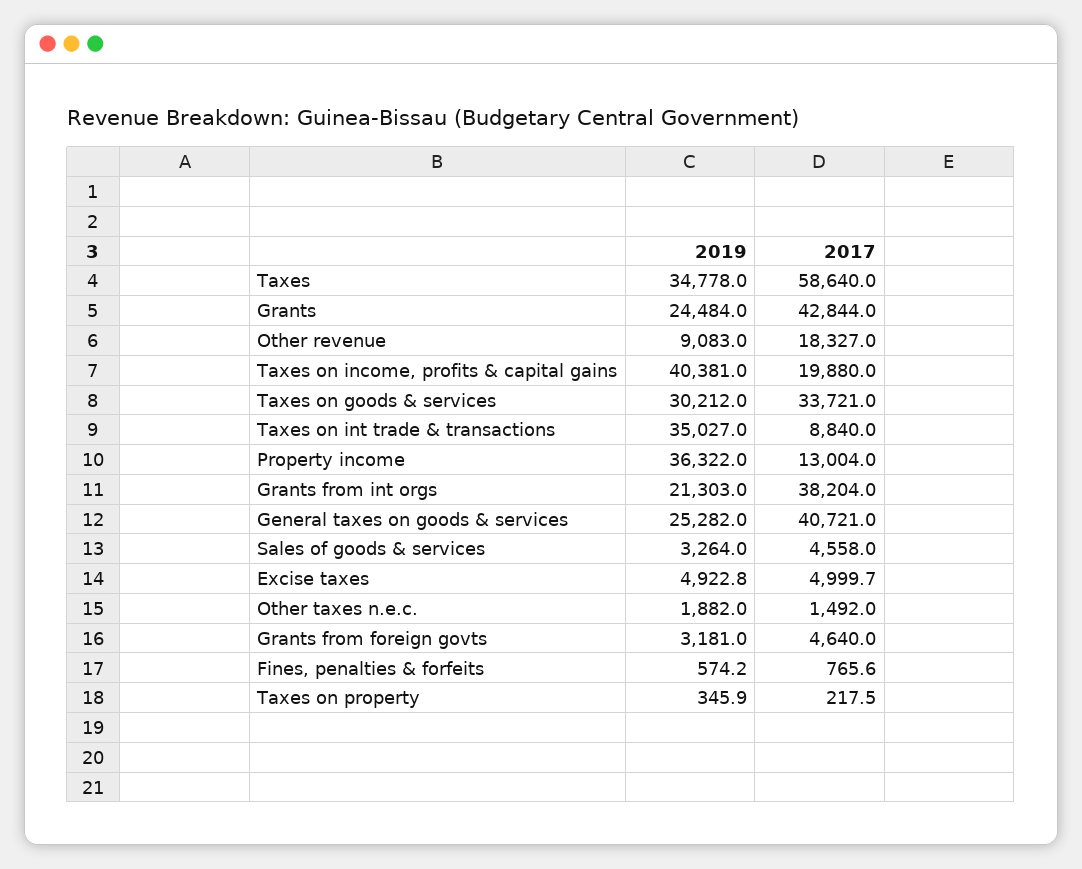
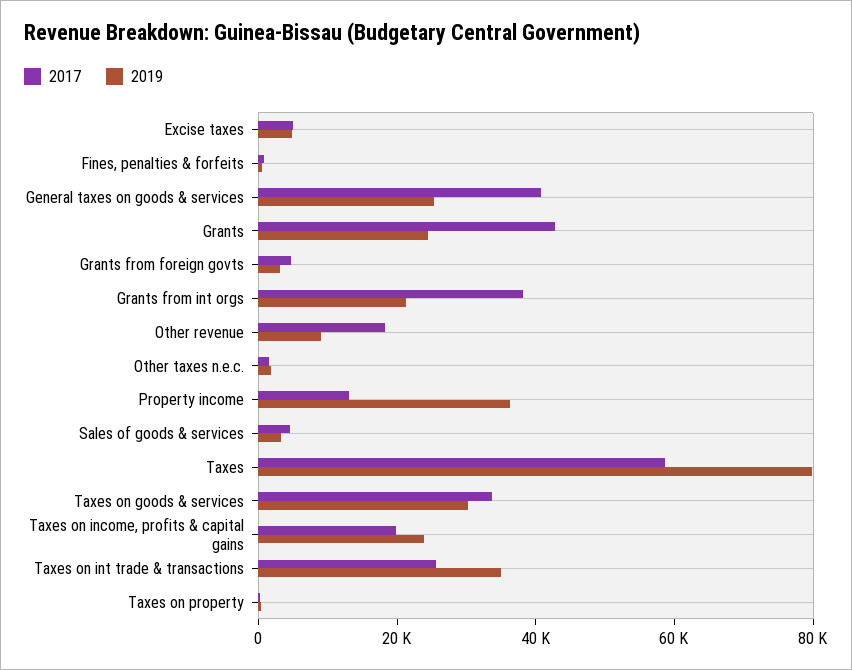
2019, Taxes: 34778 -> 80000
2019, Taxes on income, profits & capital gains: 40381 -> 25000
2017, Taxes on int trade & transactions: 8840 -> 25000

